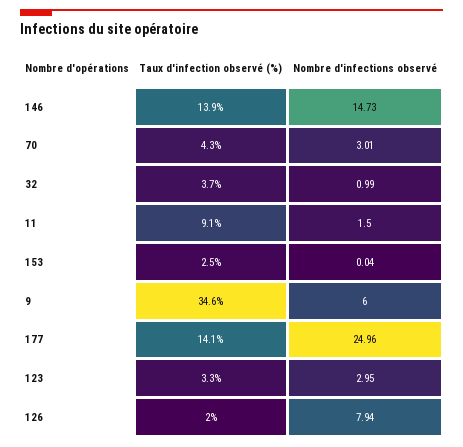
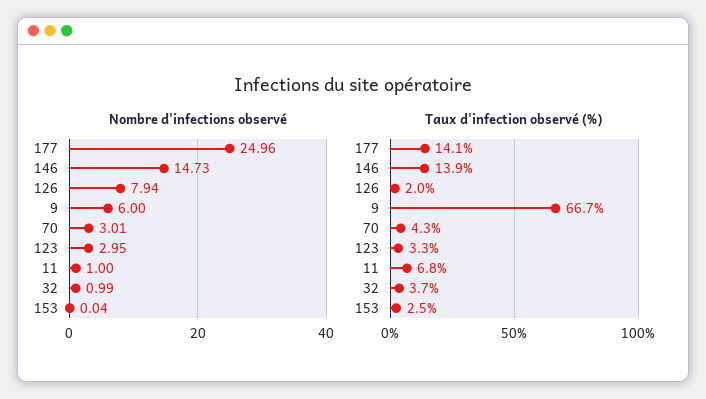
Taux d'infection observé (%), 11: 9.1 -> 6.8
Nombre d'infections observé, 11: 1.5 -> 1
Taux d'infection observé (%), 9: 34.6 -> 66.7

